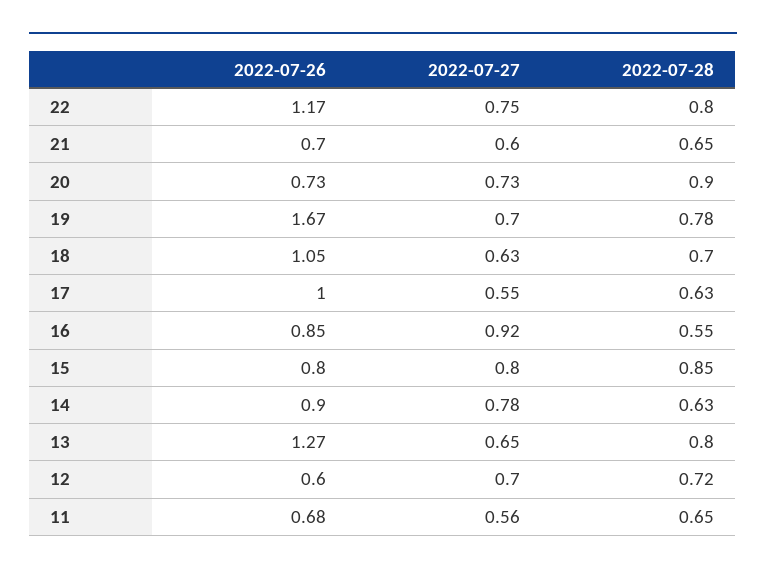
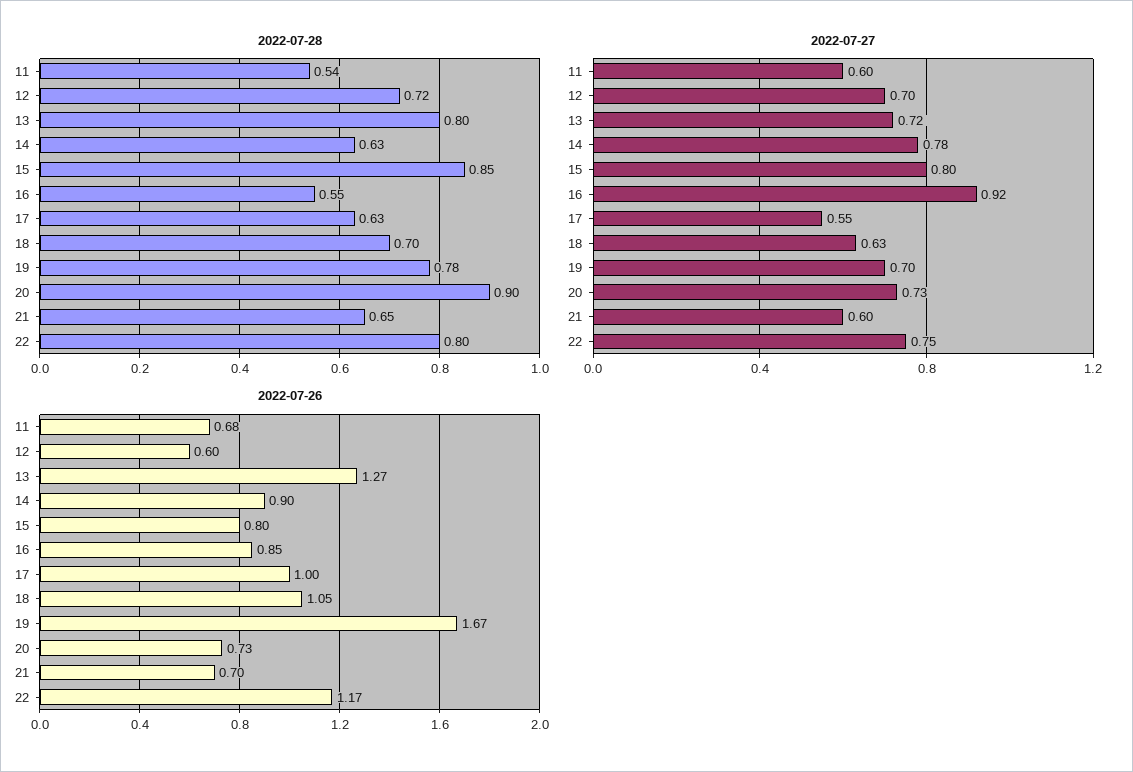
2022-07-27, 13: 0.65 -> 0.72
2022-07-27, 11: 0.56 -> 0.6
2022-07-28, 11: 0.65 -> 0.54

